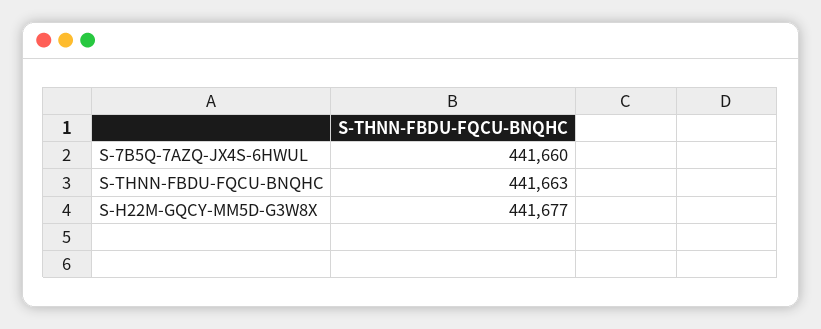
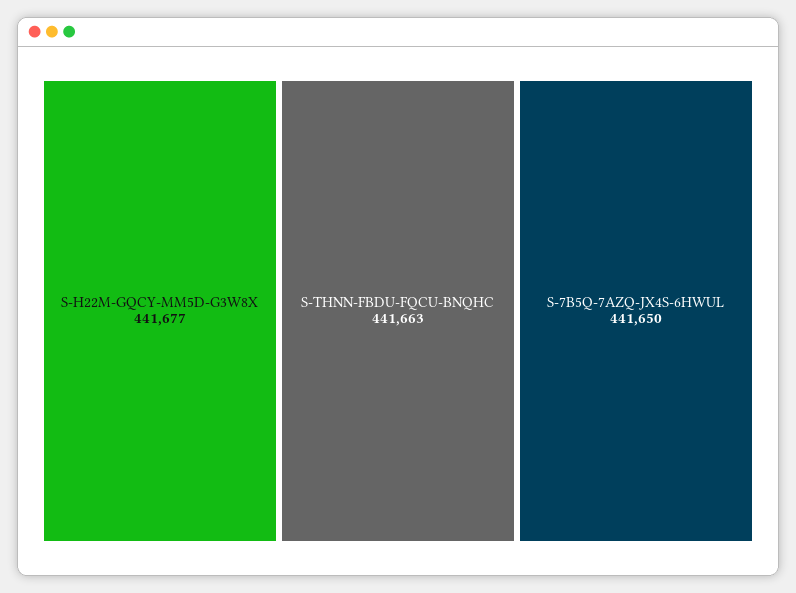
S-7B5Q-7AZQ-JX4S-6HWUL: 441660 -> 441650

